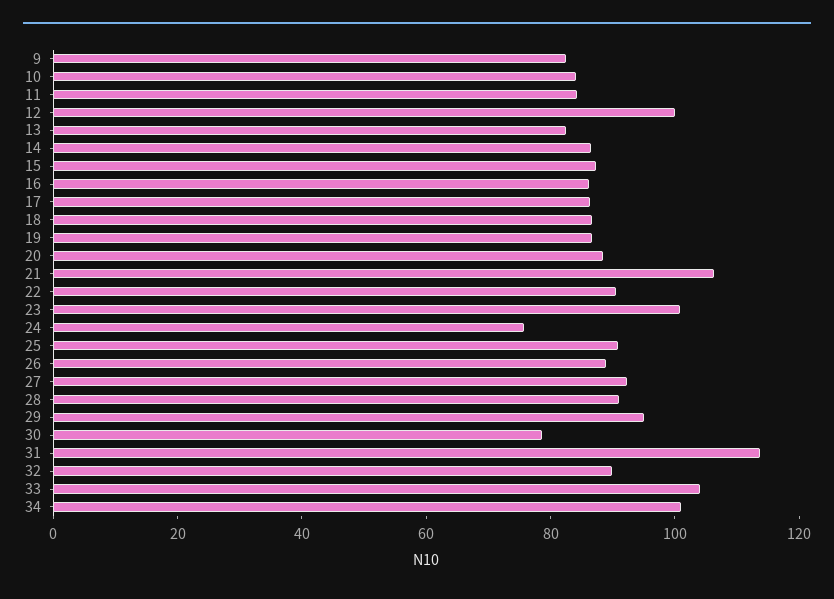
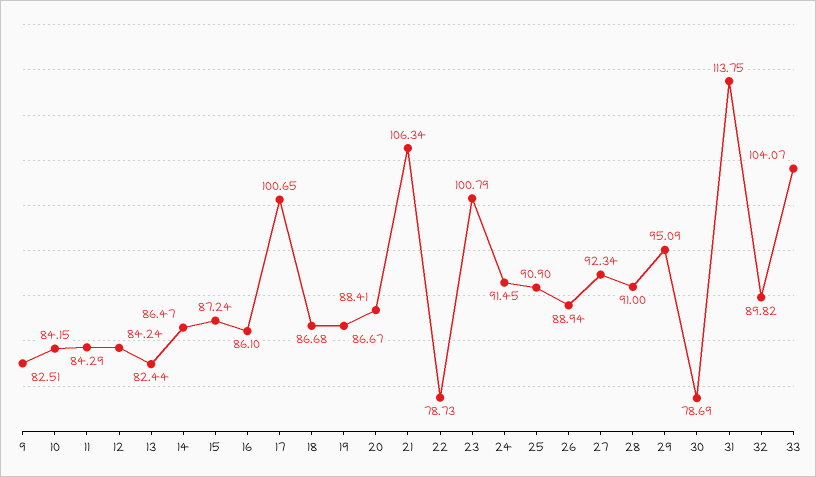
12: 100 -> 84.24
17: 85 -> 100.65
22: 90 -> 78.73
24: 75 -> 91.45
34: 100 -> none

